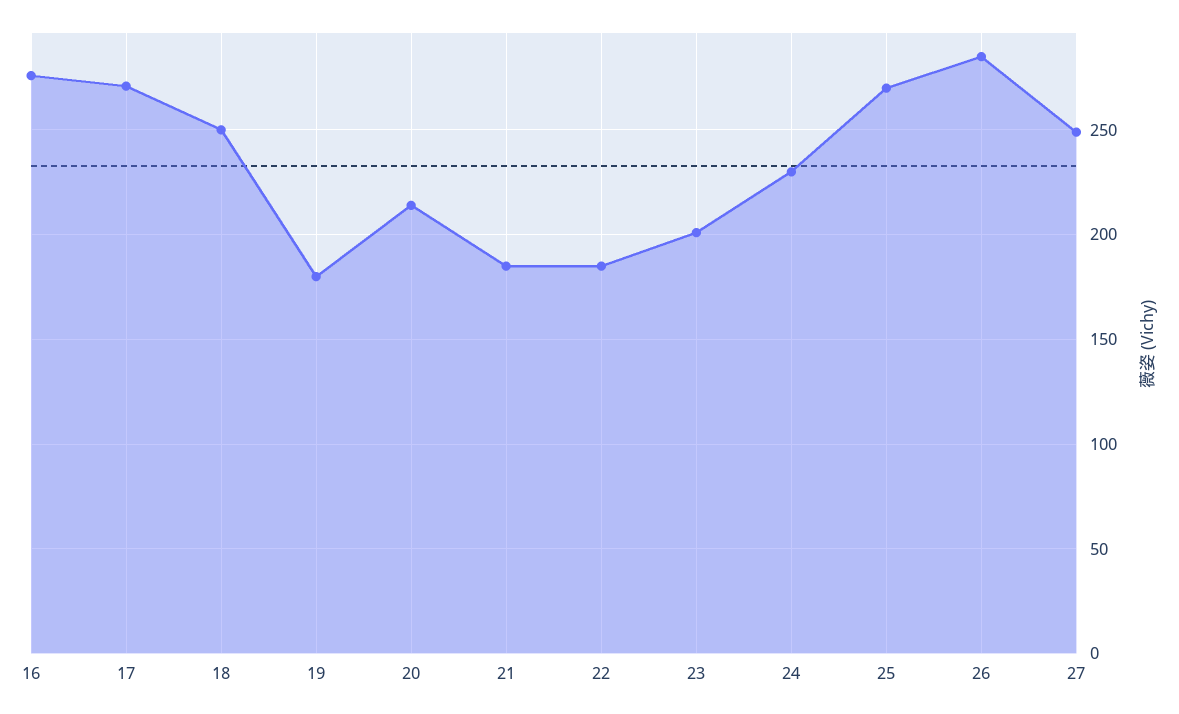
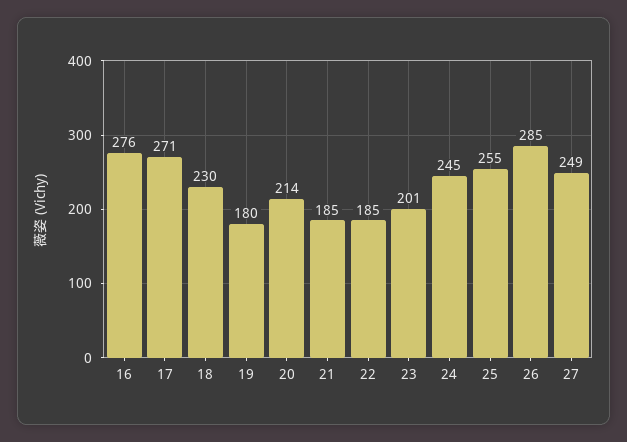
18: 250 -> 230
24: 230 -> 245
25: 270 -> 255

